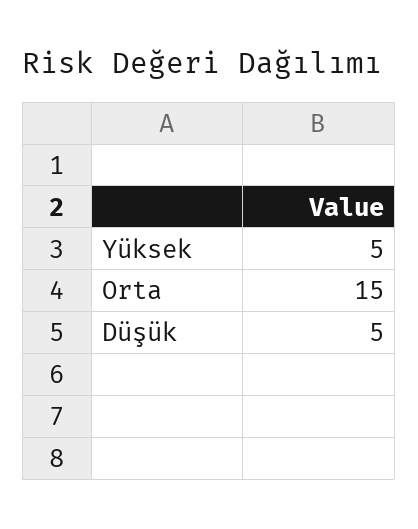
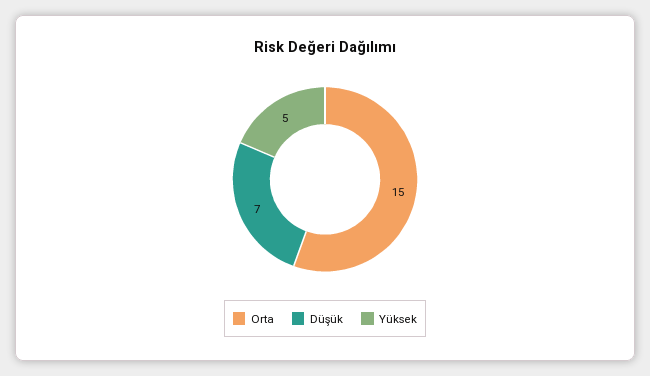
Düşük: 5 -> 7

